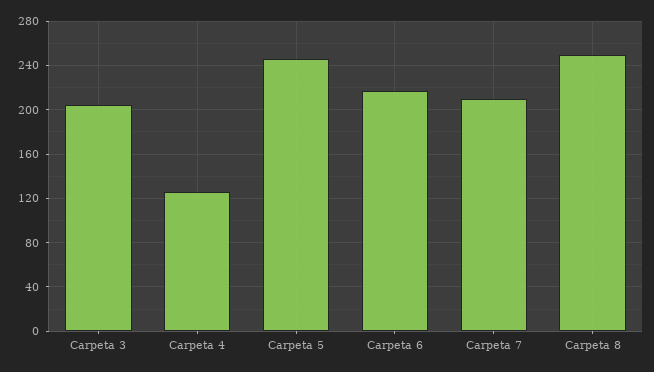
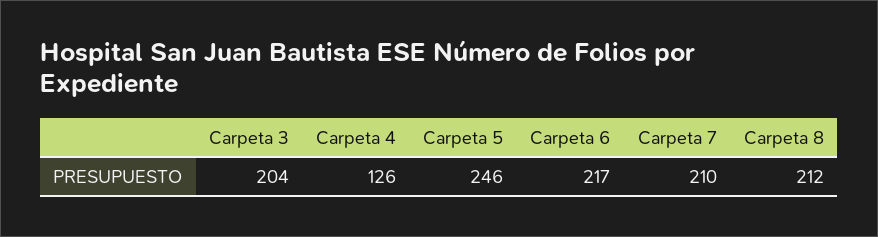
Carpeta 8: 250 -> 212

